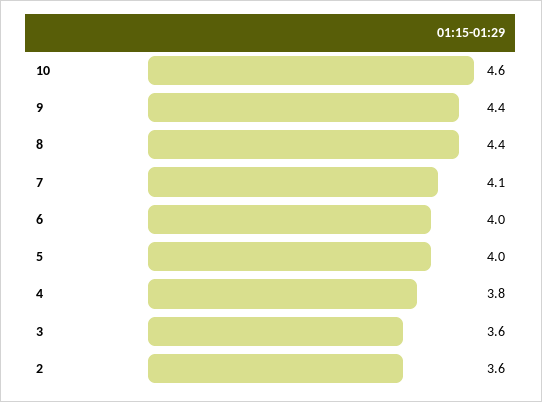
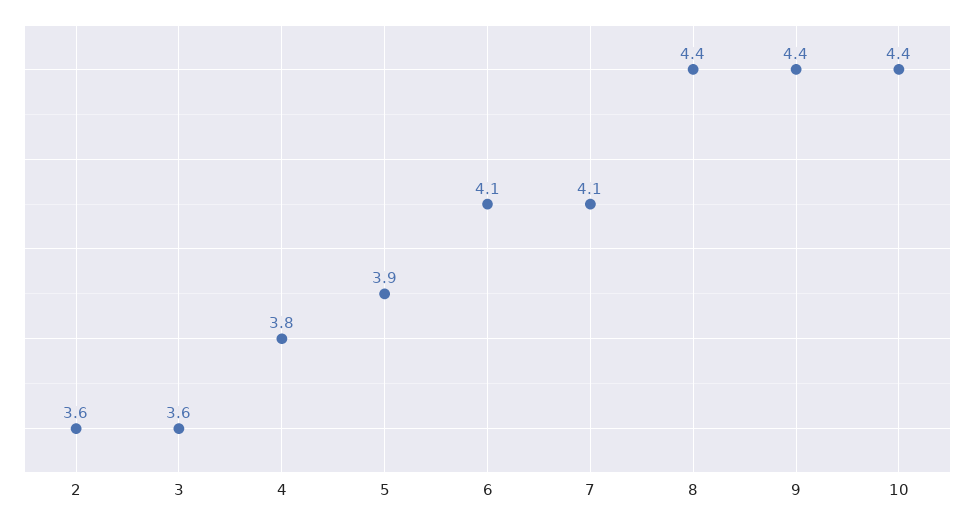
10: 4.6 -> 4.4
6: 4 -> 4.1
5: 4 -> 3.9

